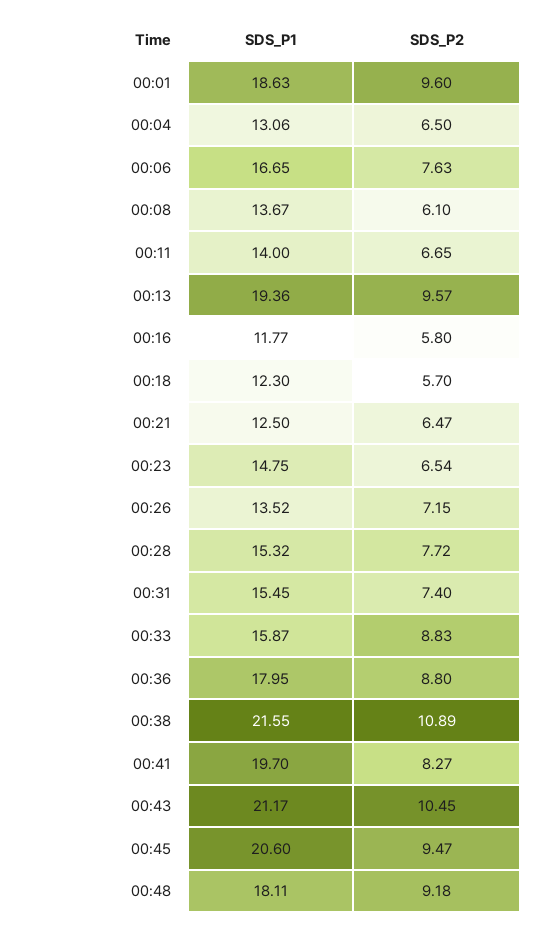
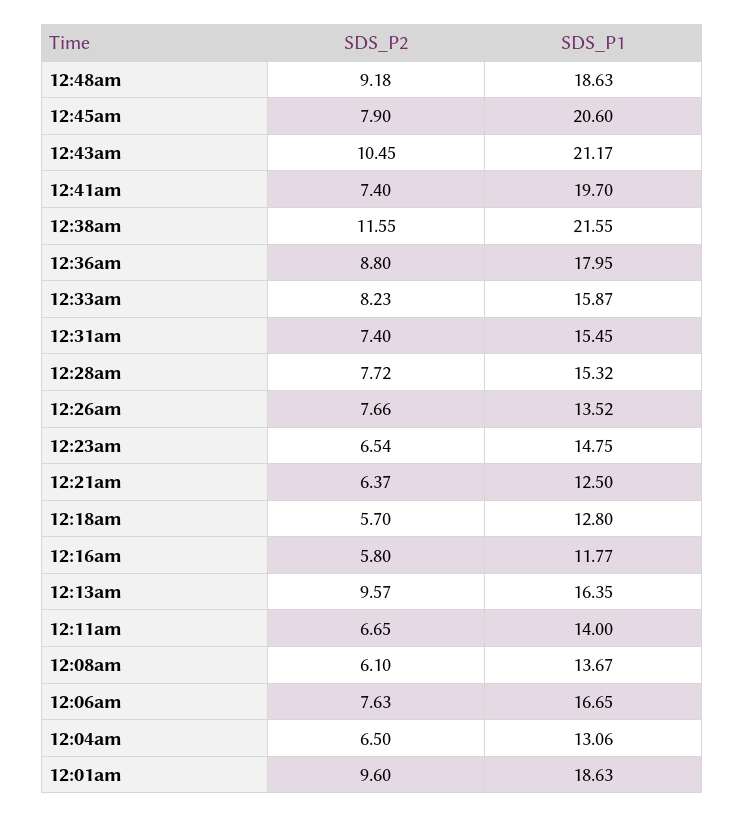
SDS_P1, 00:13: 19.36 -> 16.35
SDS_P1, 00:18: 12.3 -> 12.8
SDS_P2, 00:21: 6.47 -> 6.37
SDS_P2, 00:26: 7.15 -> 7.66
SDS_P2, 00:33: 8.83 -> 8.23
SDS_P2, 00:38: 10.89 -> 11.55
SDS_P2, 00:41: 8.27 -> 7.4
SDS_P2, 00:45: 9.47 -> 7.9
SDS_P1, 00:48: 18.11 -> 18.63

